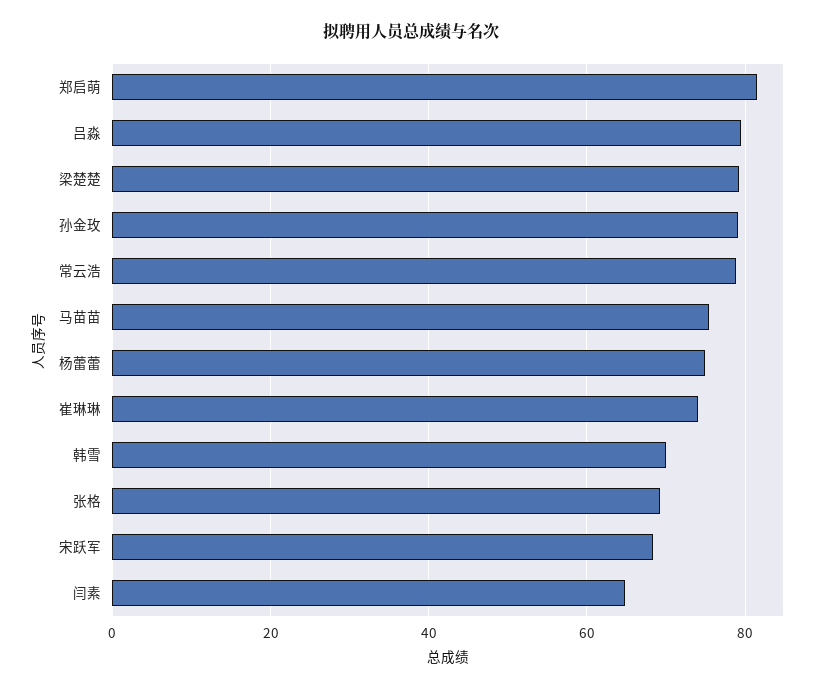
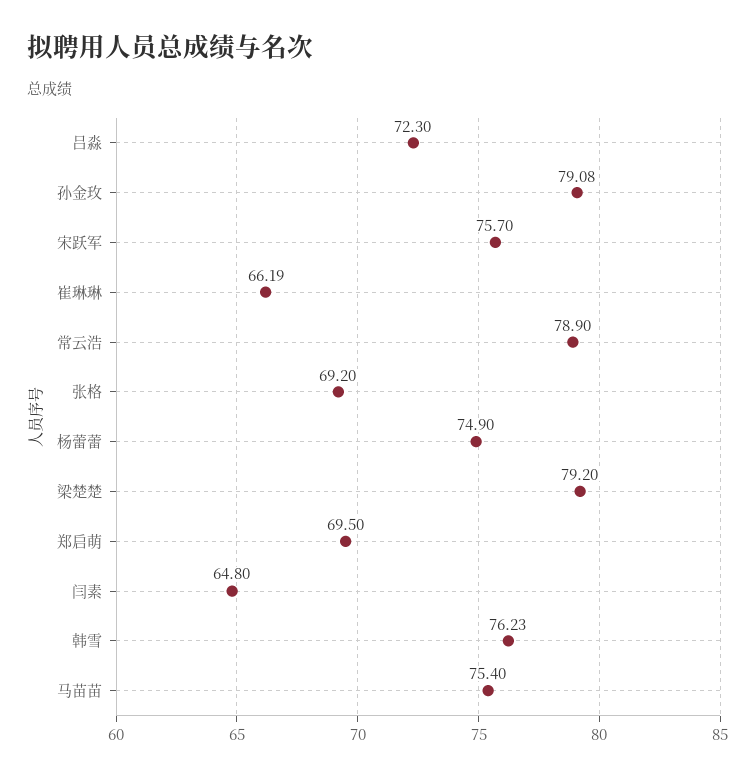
郑启萌: 82 -> 69.5
吕淼: 80 -> 72.3
崔琳琳: 74 -> 66.19
韩雪: 70 -> 76.23
宋跃军: 68 -> 75.7

